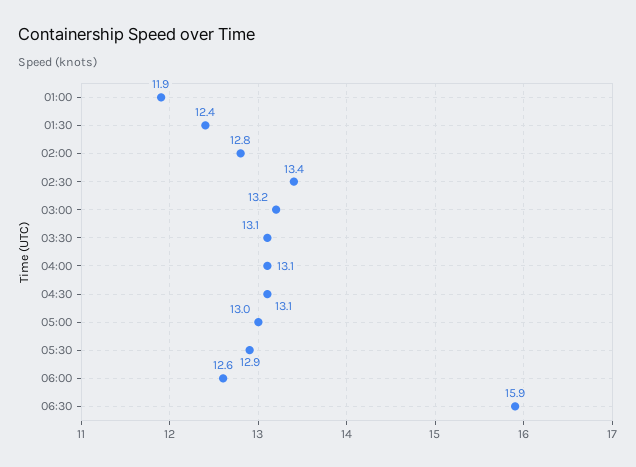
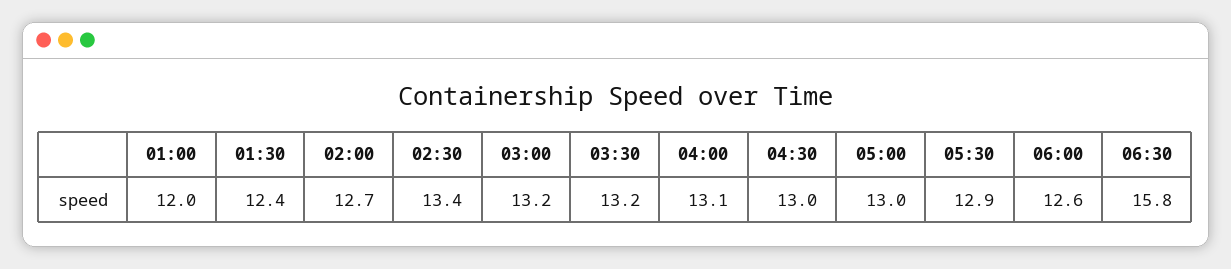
01:00: 11.9 -> 12
02:00: 12.8 -> 12.7
03:30: 13.1 -> 13.2
04:30: 13.1 -> 13
06:30: 15.9 -> 15.8

